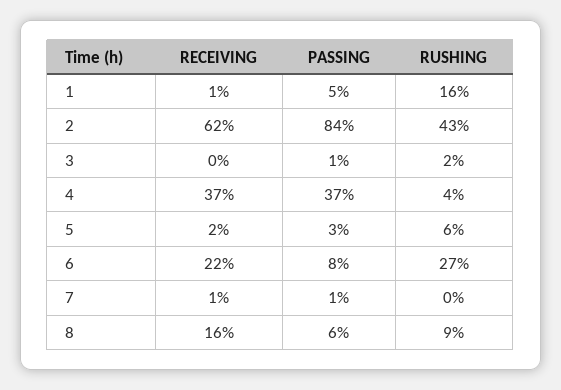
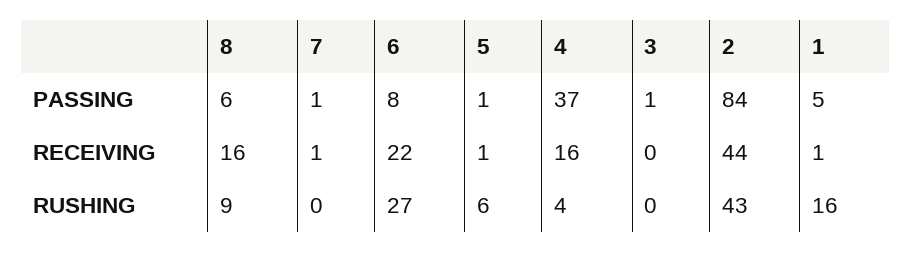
RECEIVING, 2: 62 -> 44
RUSHING, 3: 2 -> 0
RECEIVING, 4: 37 -> 16
RECEIVING, 5: 2 -> 1
PASSING, 5: 3 -> 1

